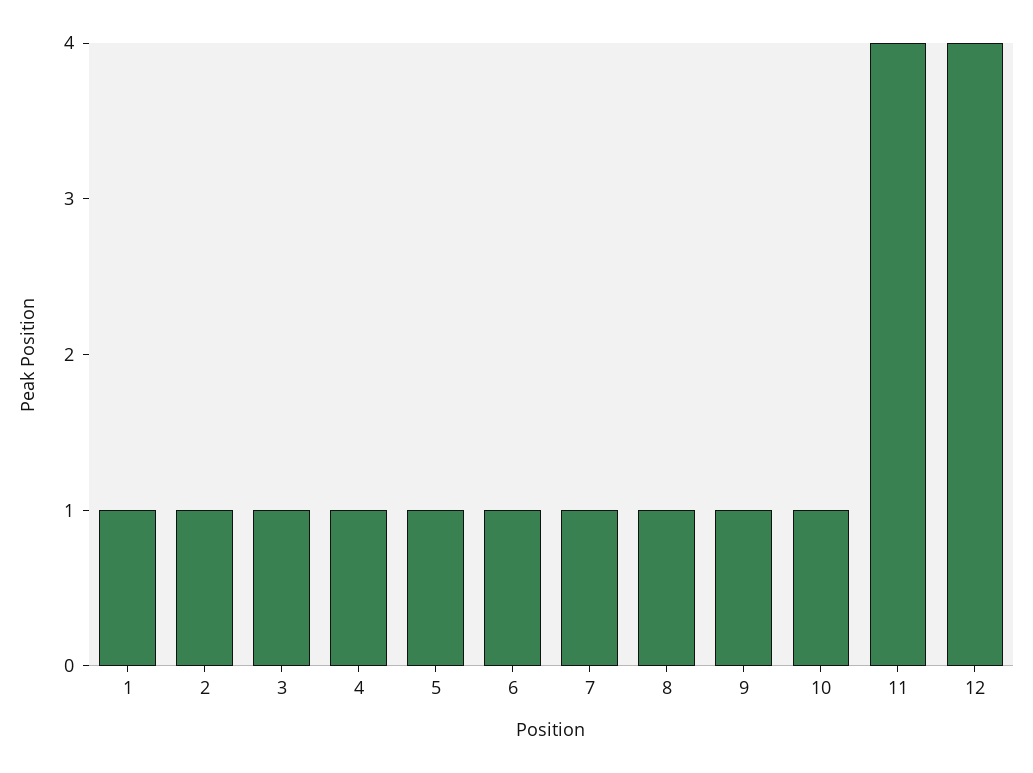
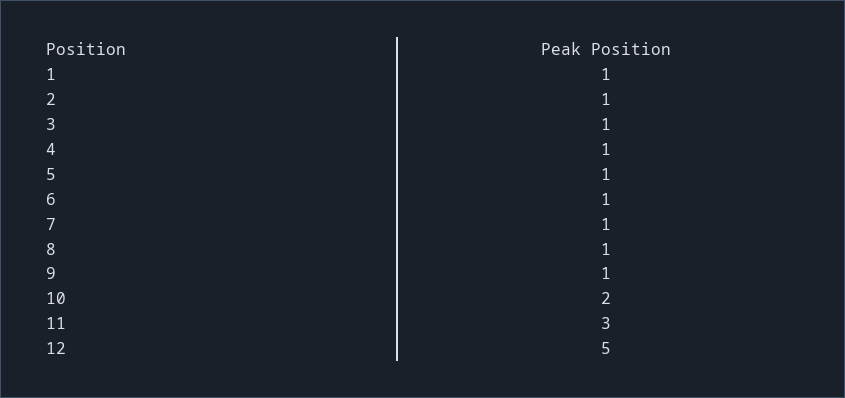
10: 1 -> 2
11: 4 -> 3
12: 4 -> 5

